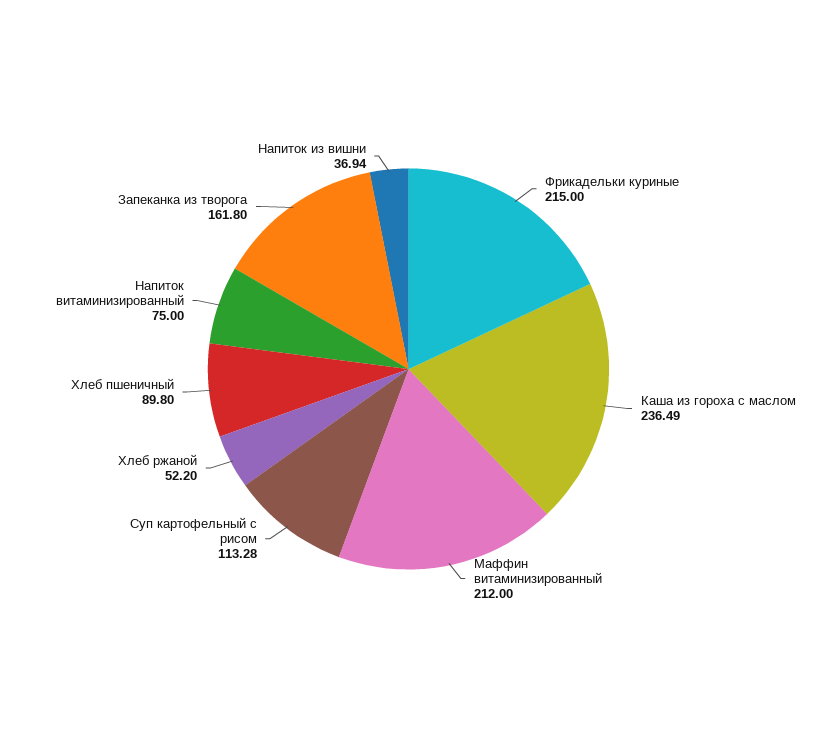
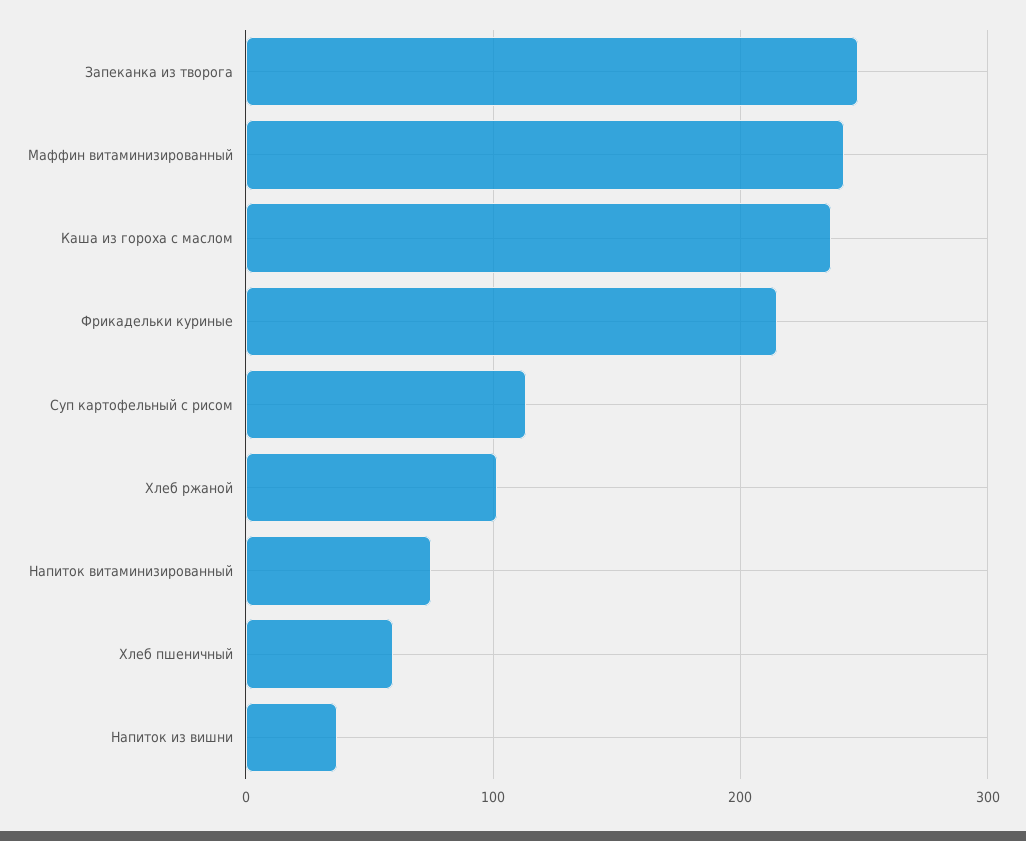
Маффин витаминизированный: 212 -> 240
Хлеб ржаной: 52.2 -> 100
Хлеб пшеничный: 89.8 -> 60
Запеканка из творога: 161.8 -> 250

